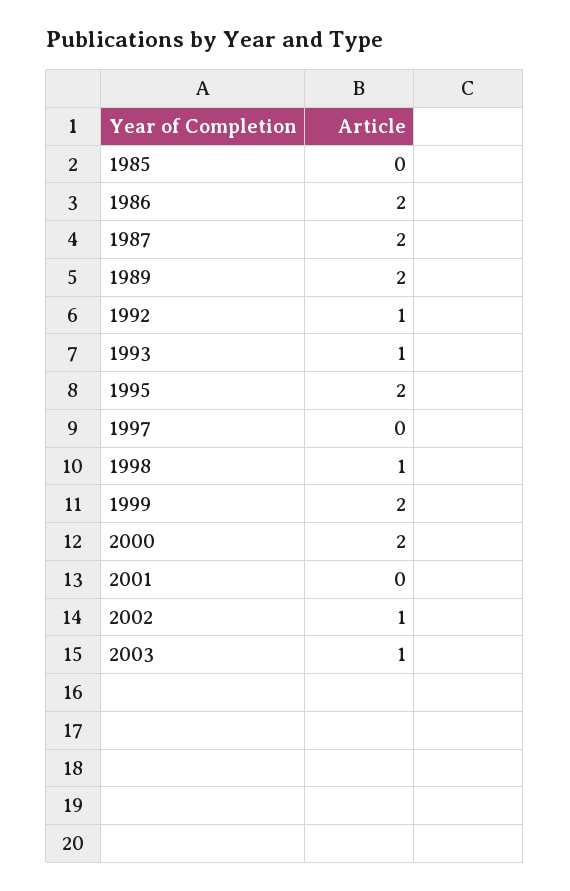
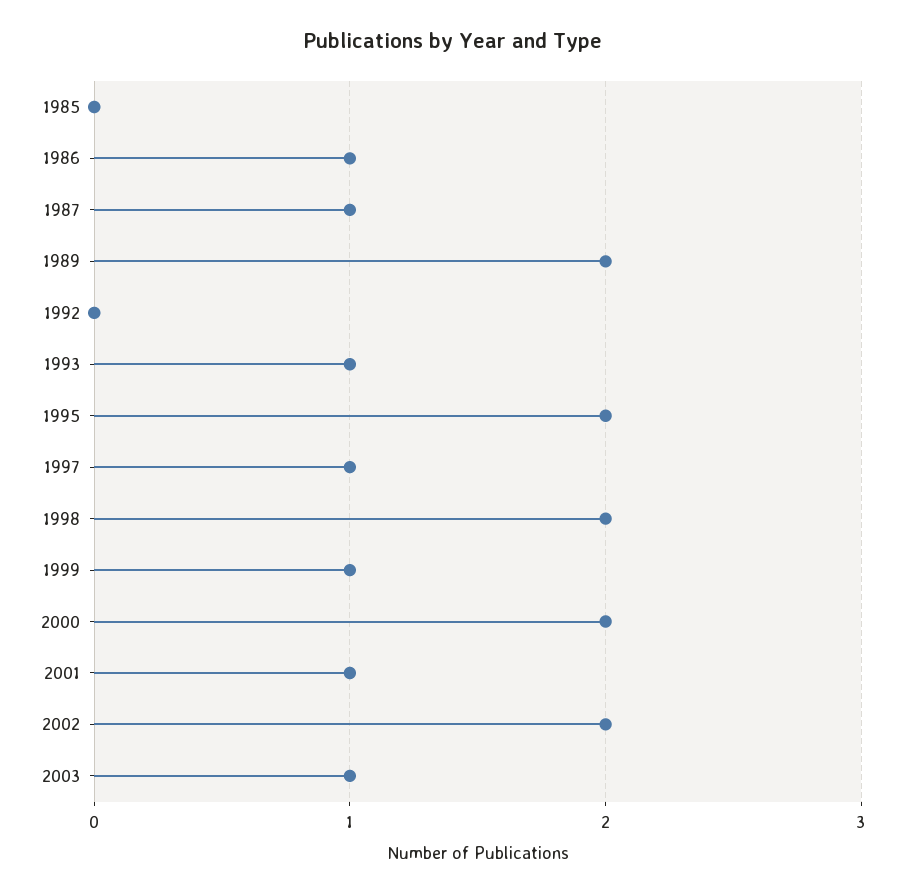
1986: 2 -> 1
1987: 2 -> 1
1992: 1 -> 0
1997: 0 -> 1
1998: 1 -> 2
1999: 2 -> 1
2001: 0 -> 1
2002: 1 -> 2

